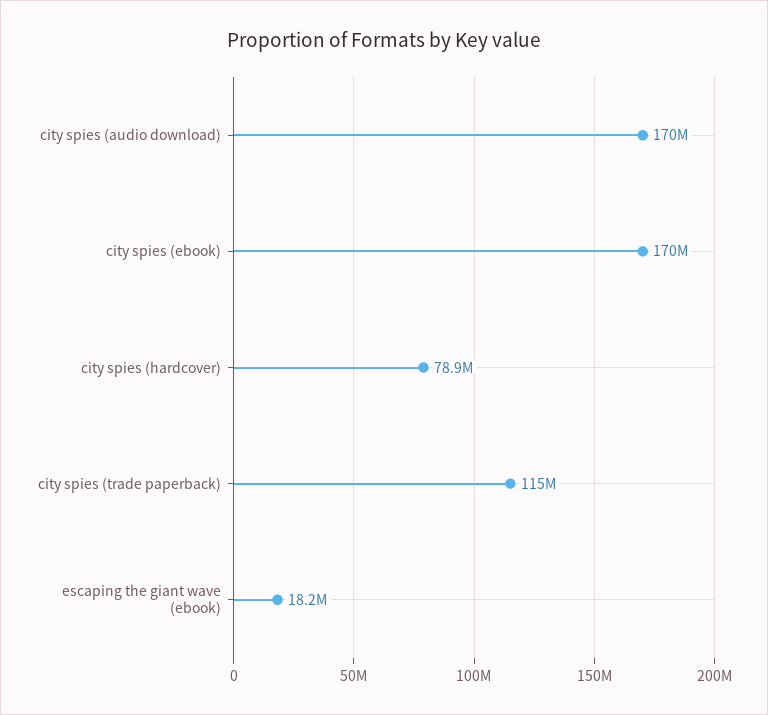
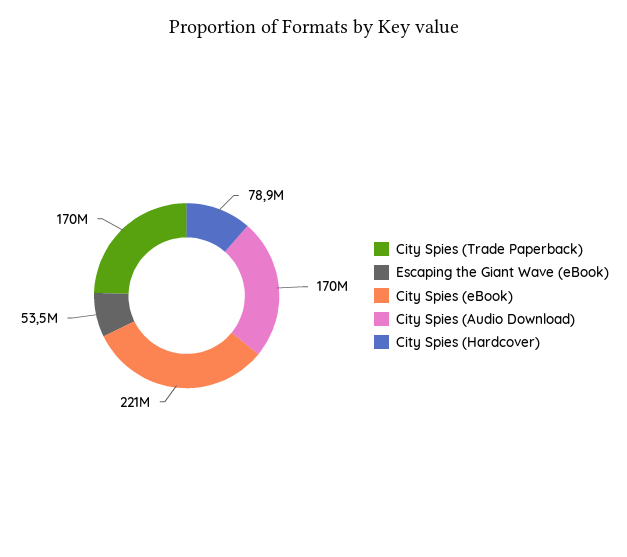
city spies (ebook): 170000000 -> 221000000
city spies (trade paperback): 115000000 -> 170000000
escaping the giant wave (ebook): 18200000 -> 53500000

